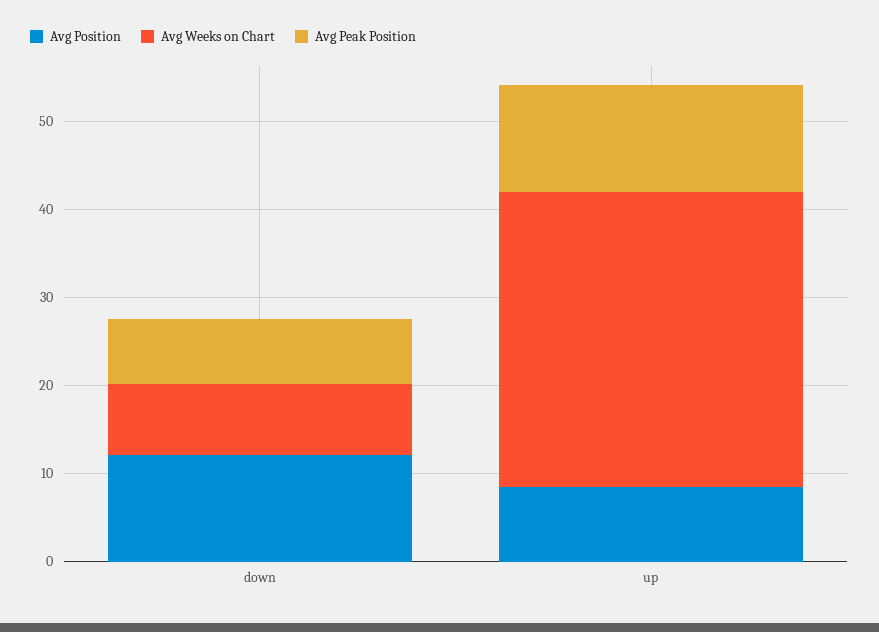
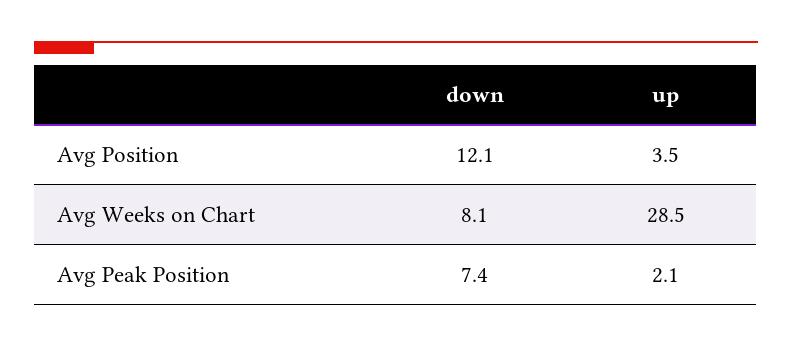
Avg Position, up: 8 -> 3.5
Avg Weeks on Chart, up: 34 -> 28.5
Avg Peak Position, up: 12 -> 2.1

